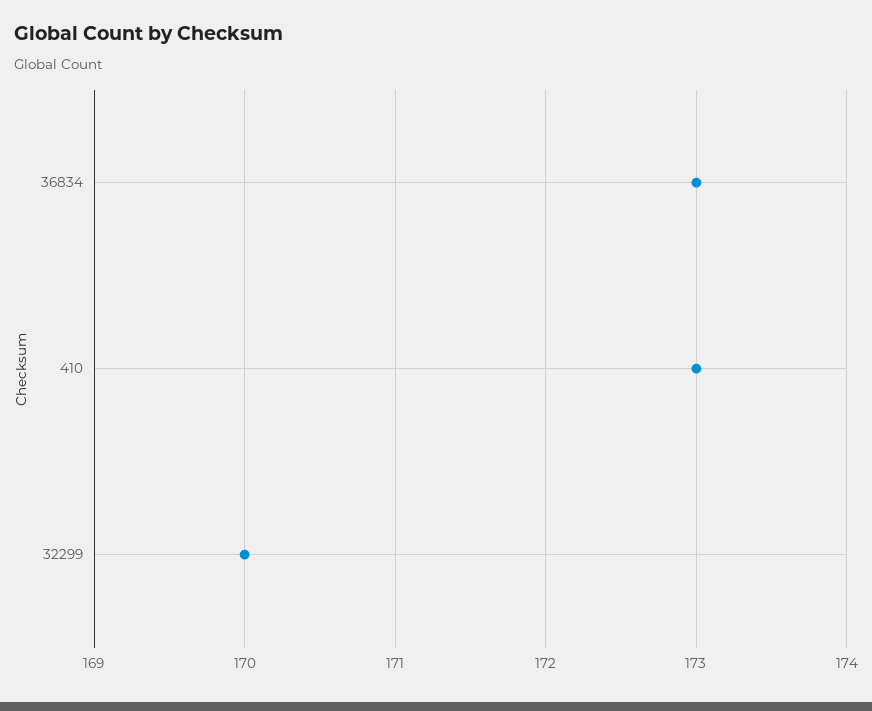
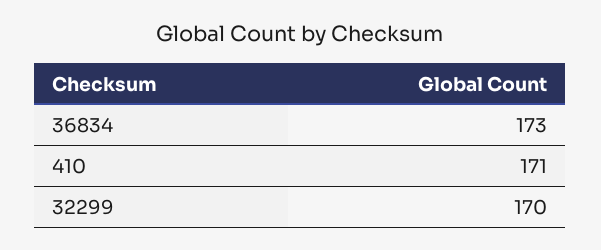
410: 173 -> 171

